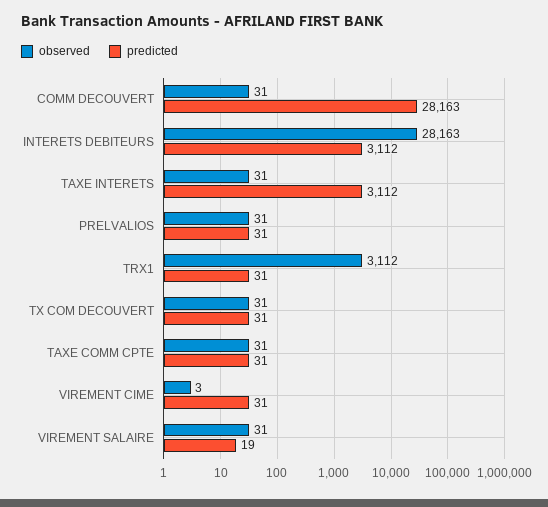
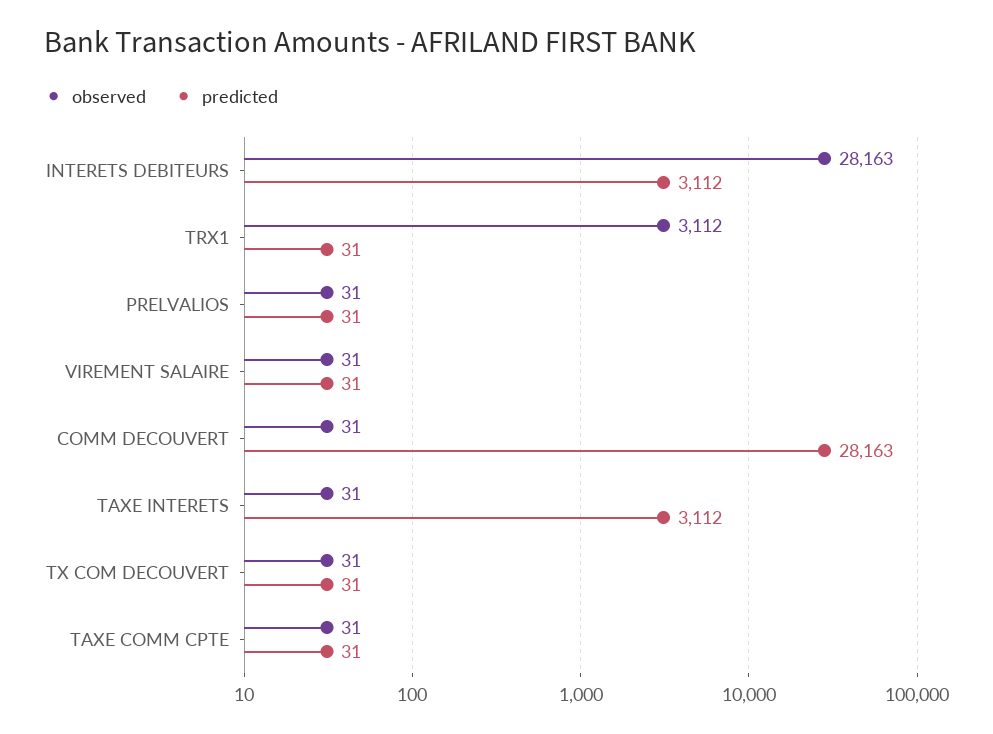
observed, VIREMENT CIME: 3 -> none
predicted, VIREMENT CIME: 31 -> none
predicted, VIREMENT SALAIRE: 19 -> 31

